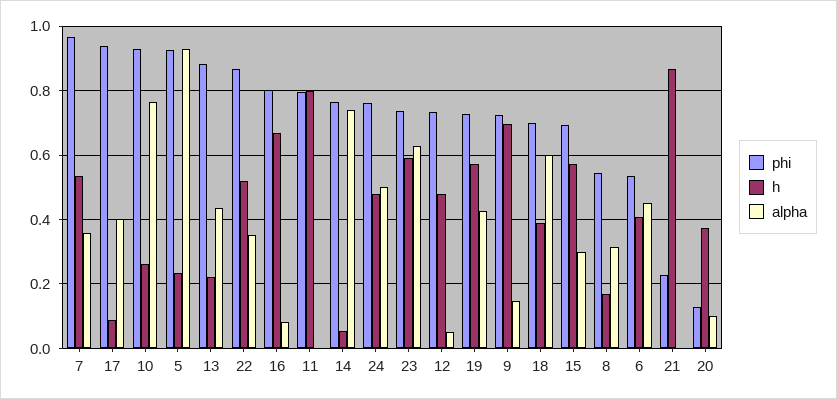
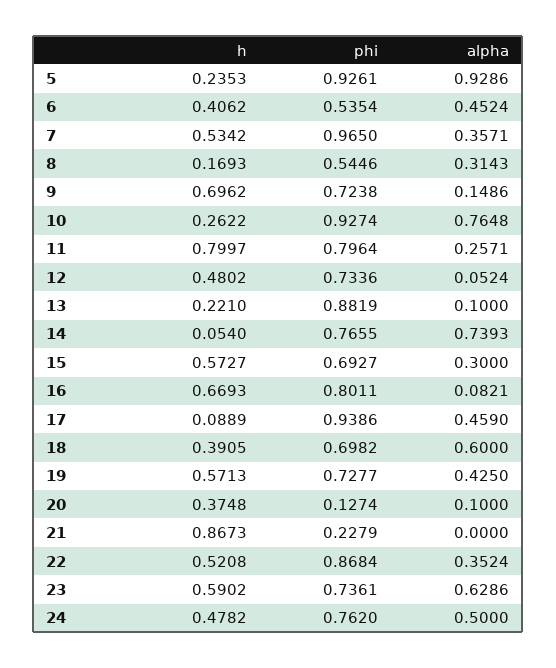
alpha, 17: 0.4 -> 0.459
alpha, 13: 0.44 -> 0.1
alpha, 11: 0 -> 0.2571

